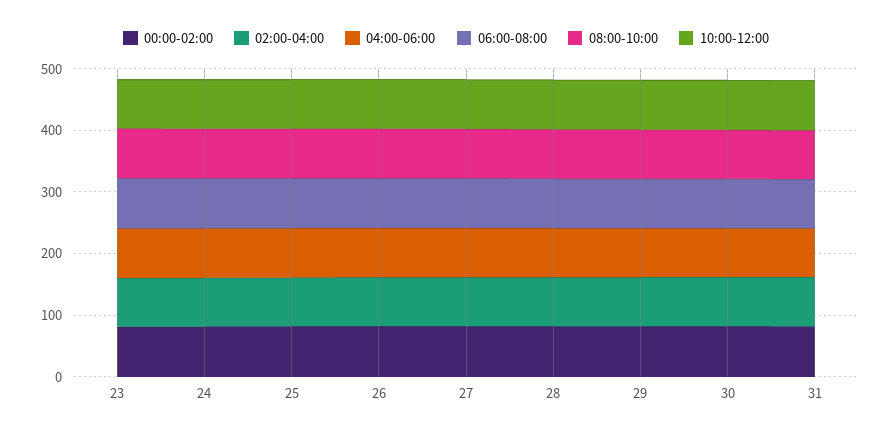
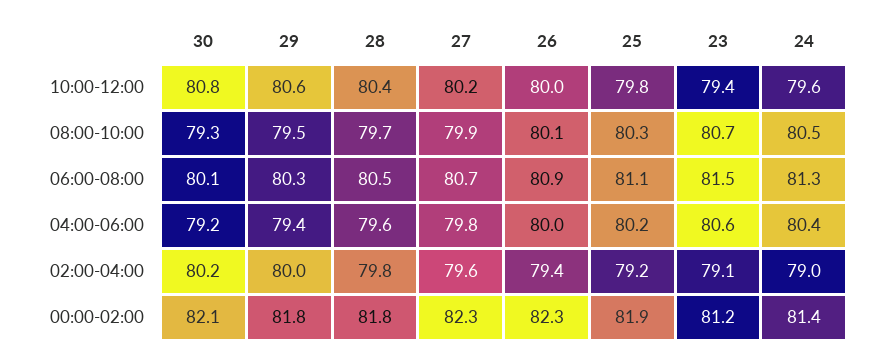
00:00-02:00, 31: 80 -> none
02:00-04:00, 31: 80 -> none
04:00-06:00, 31: 80 -> none
06:00-08:00, 31: 80 -> none
08:00-10:00, 31: 80 -> none
10:00-12:00, 31: 80 -> none

